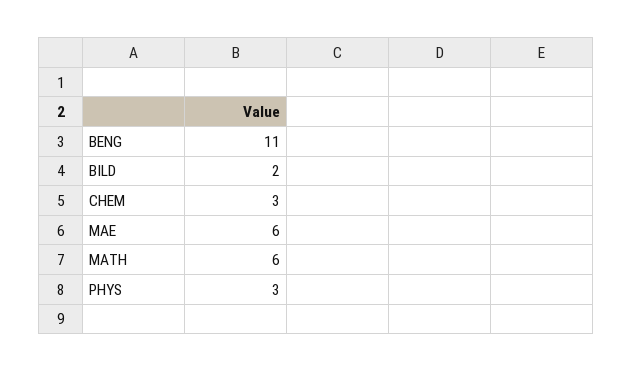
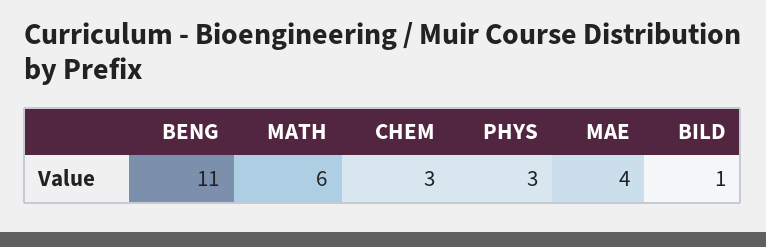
BILD: 2 -> 1
MAE: 6 -> 4

